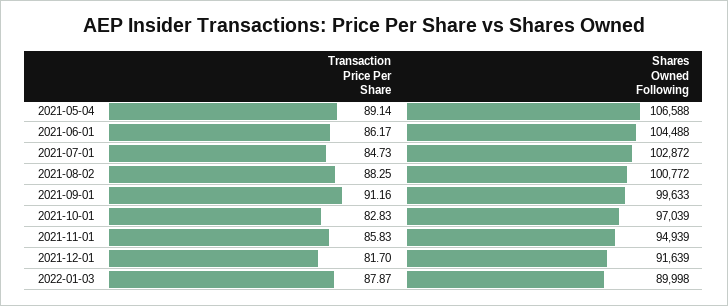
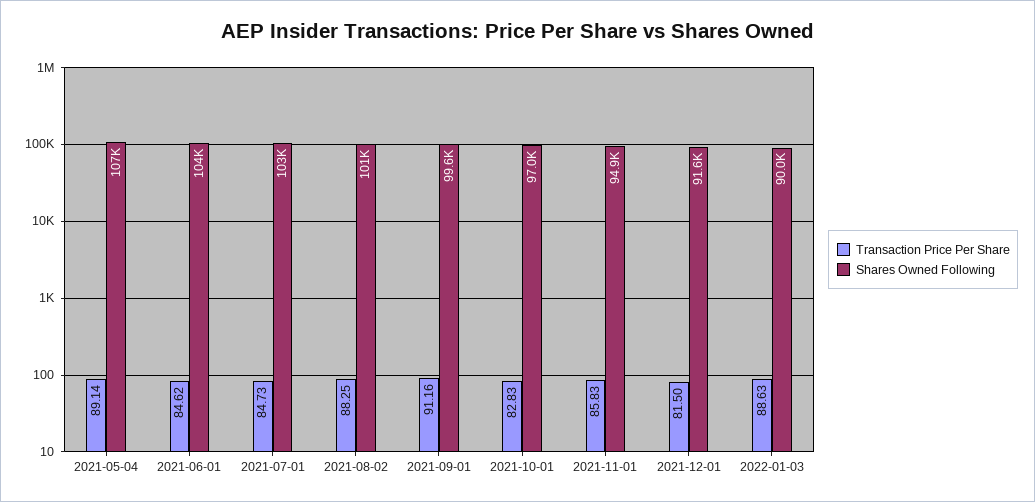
Transaction Price Per Share, 2021-06-01: 86.17 -> 84.62
Transaction Price Per Share, 2021-12-01: 81.7 -> 81.5
Transaction Price Per Share, 2022-01-03: 87.87 -> 88.63

